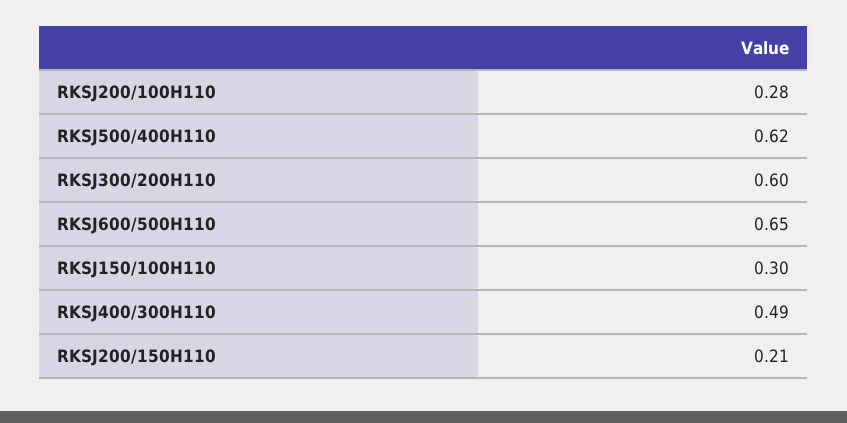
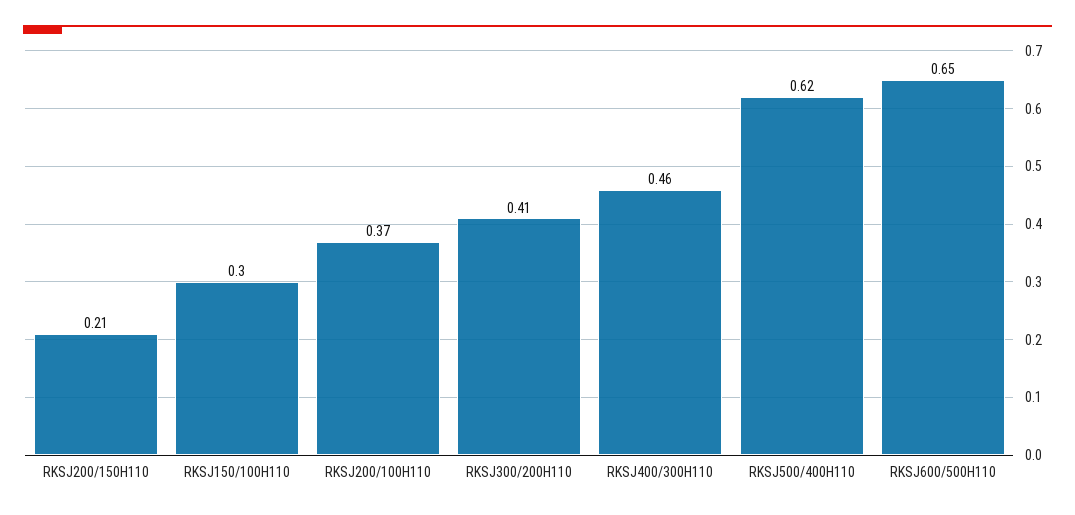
RKSJ200/100H110: 0.28 -> 0.37
RKSJ300/200H110: 0.6 -> 0.41
RKSJ400/300H110: 0.49 -> 0.46

